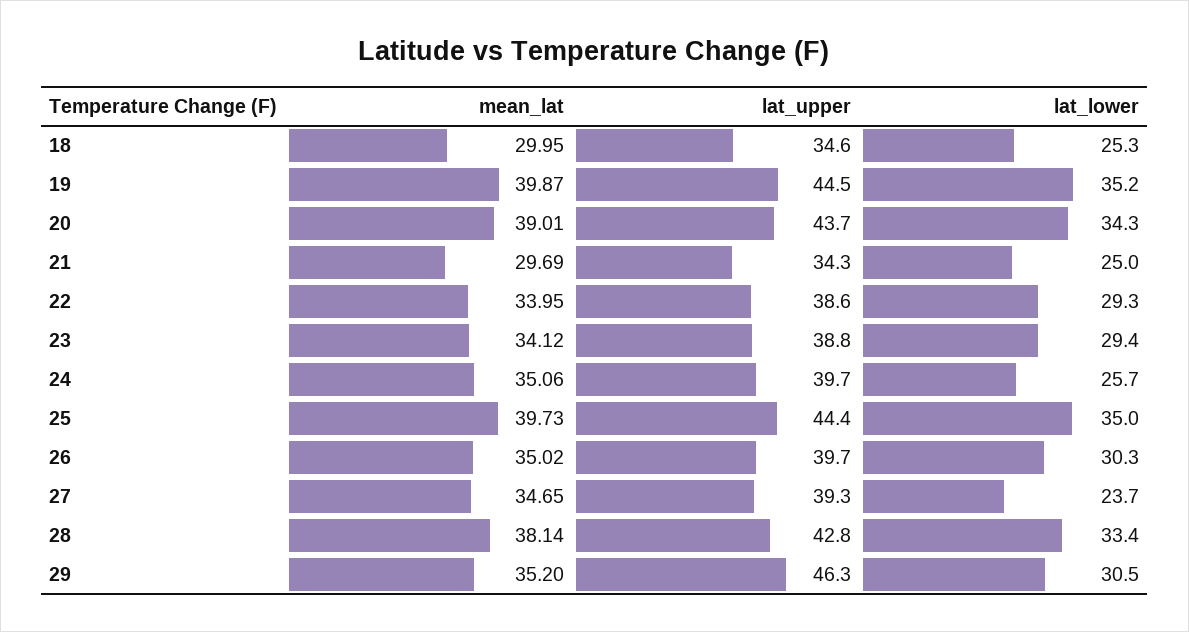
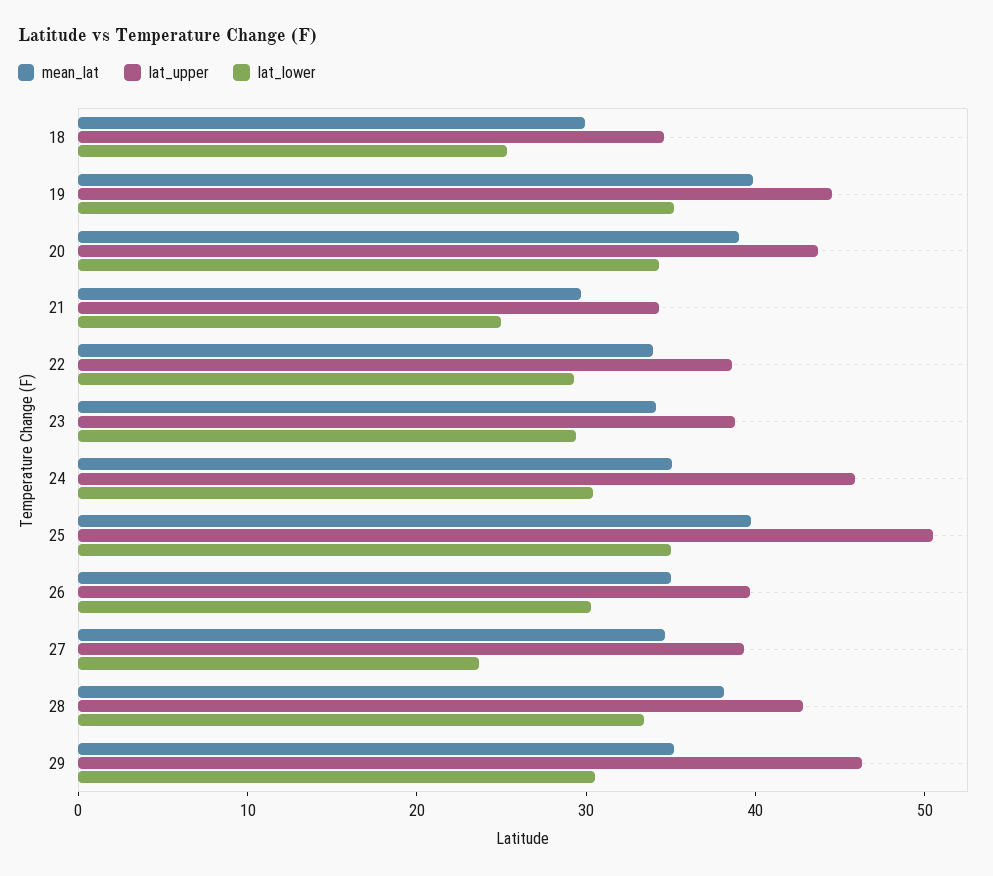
lat_upper, 24: 39.7 -> 46
lat_lower, 24: 25.7 -> 30
lat_upper, 25: 44.4 -> 50

